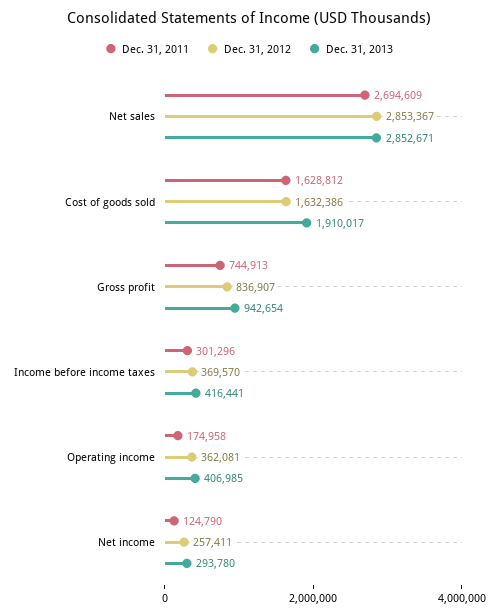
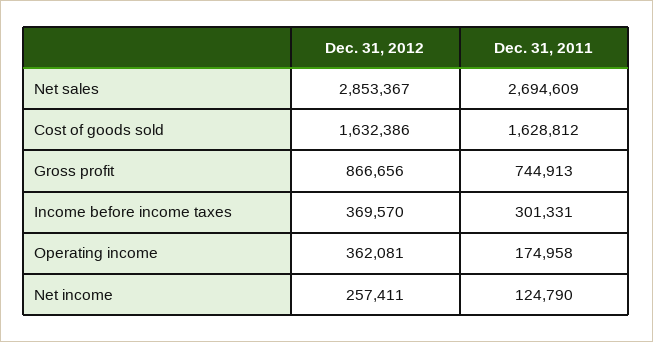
Dec. 31, 2013, Net sales: 2852671 -> none
Dec. 31, 2013, Cost of goods sold: 1910017 -> none
Dec. 31, 2012, Gross profit: 836907 -> 866656
Dec. 31, 2013, Gross profit: 942654 -> none
Dec. 31, 2011, Income before income taxes: 301296 -> 301331
Dec. 31, 2013, Income before income taxes: 416441 -> none
Dec. 31, 2013, Operating income: 406985 -> none
Dec. 31, 2013, Net income: 293780 -> none

